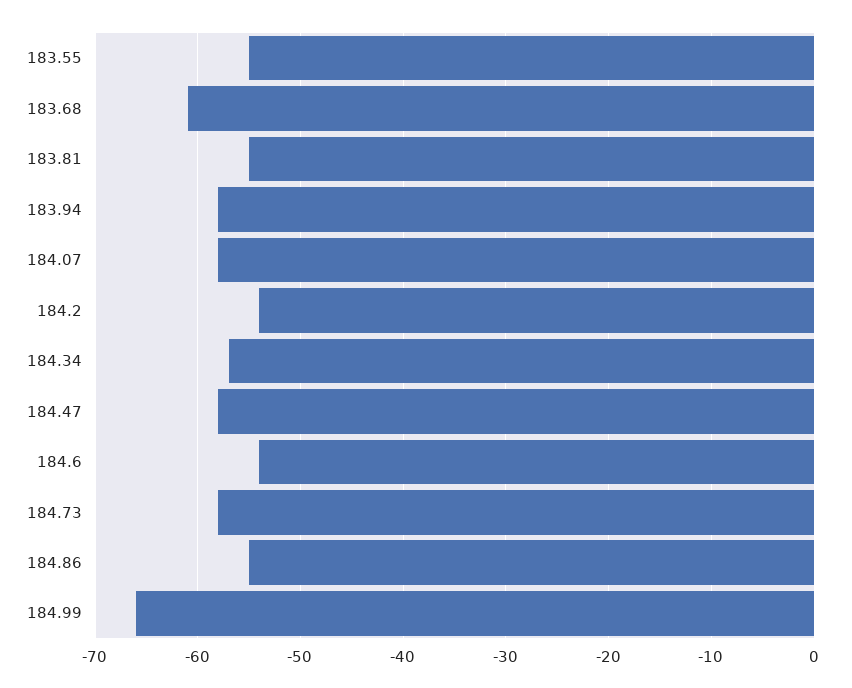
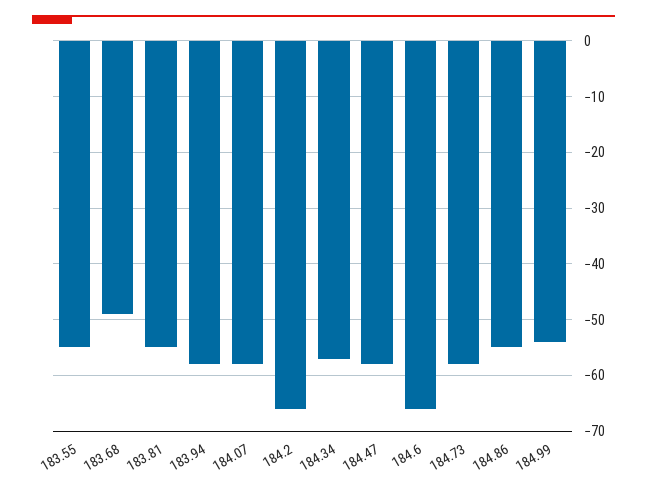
183.68: -61 -> -50
184.2: -54 -> -65
184.6: -54 -> -65
184.99: -66 -> -55

